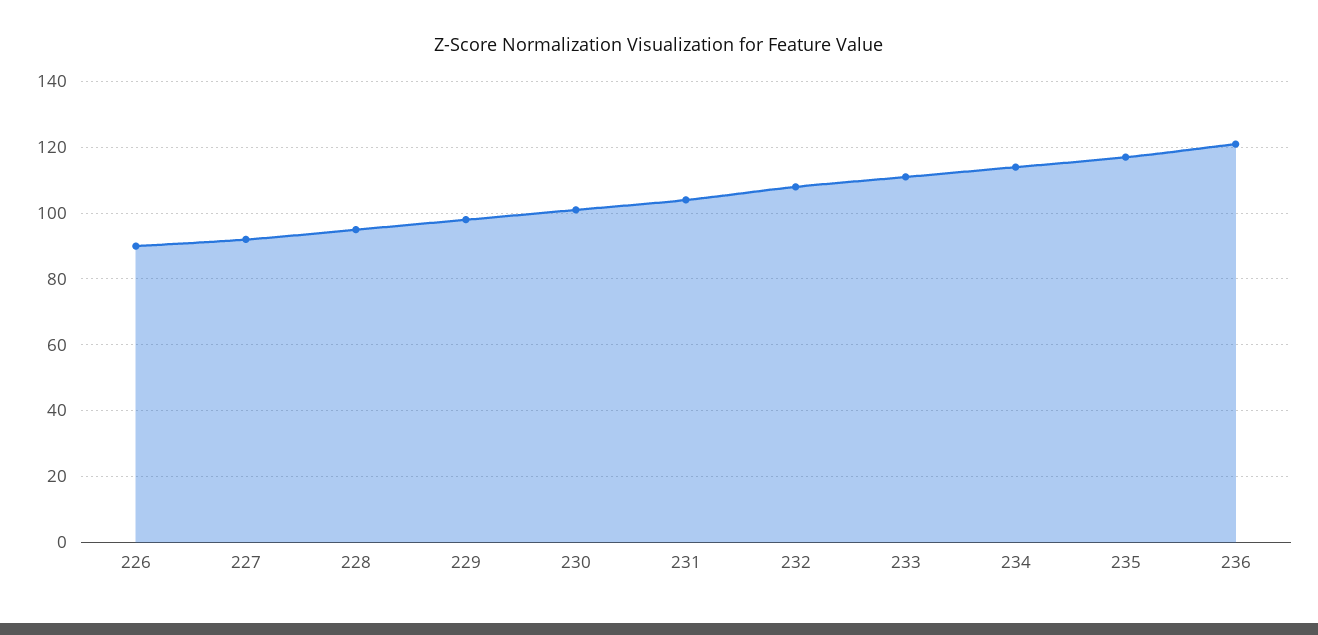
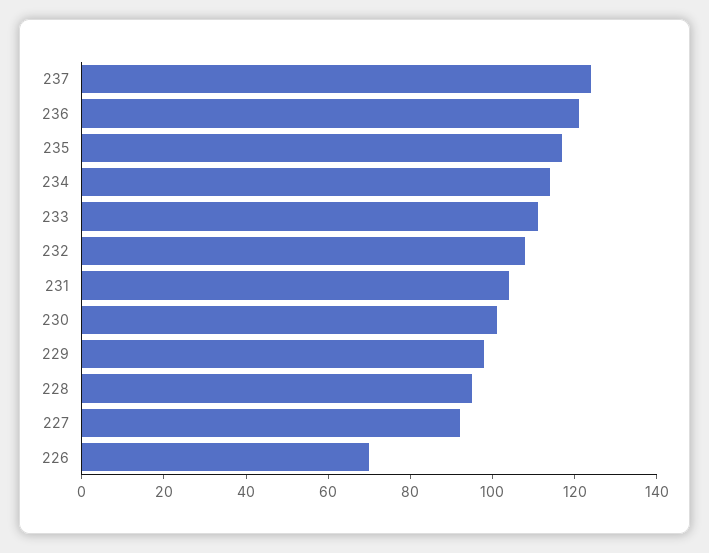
226: 90 -> 70
237: none -> 125

